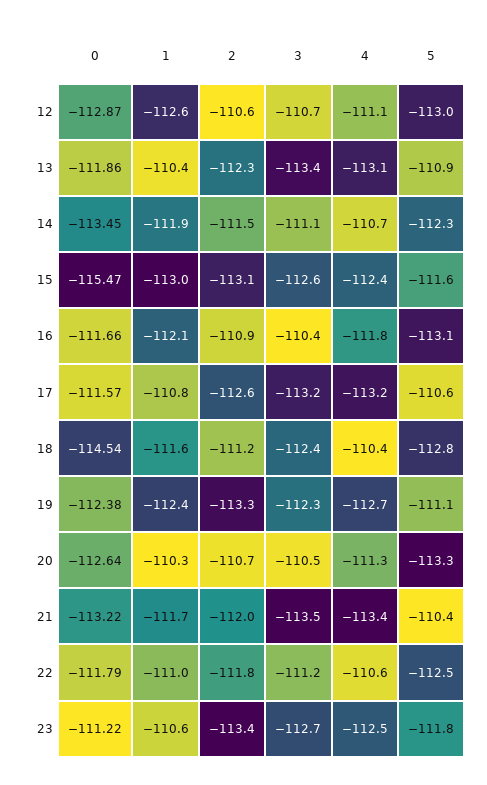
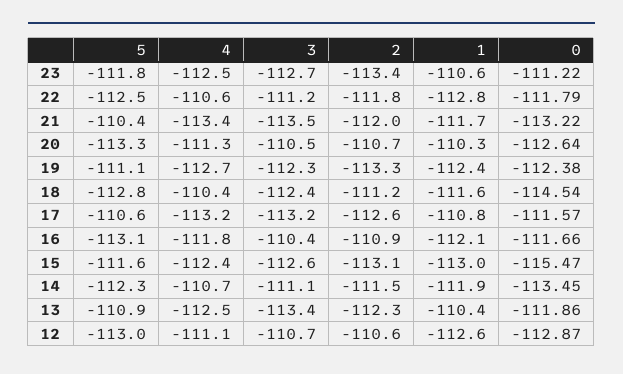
4, 13: -113.1 -> -112.5
1, 22: -111 -> -112.8

